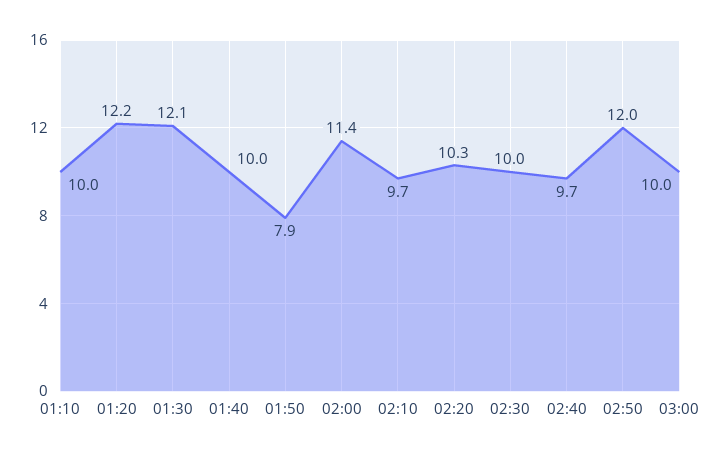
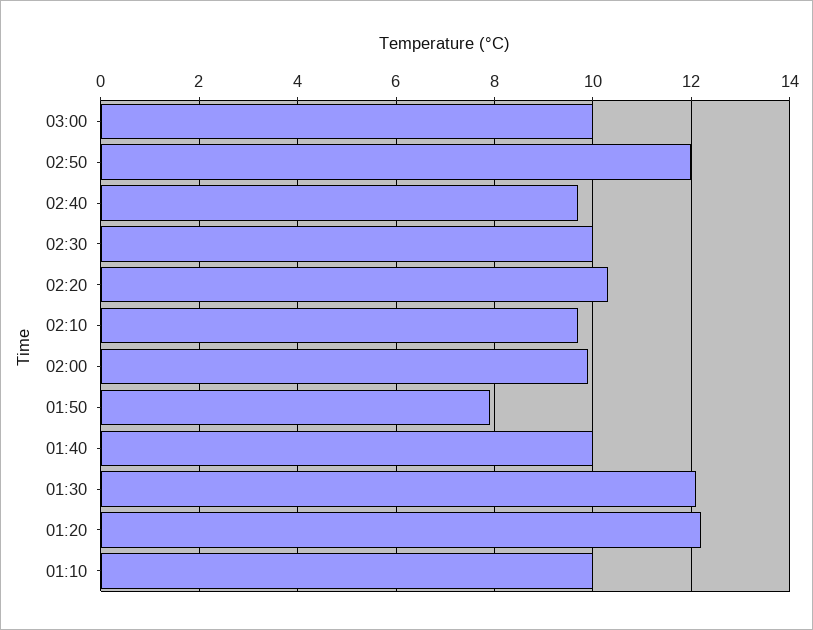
02:00: 11.4 -> 10

